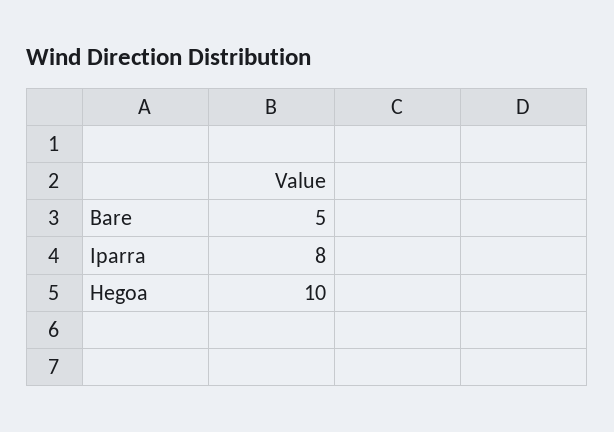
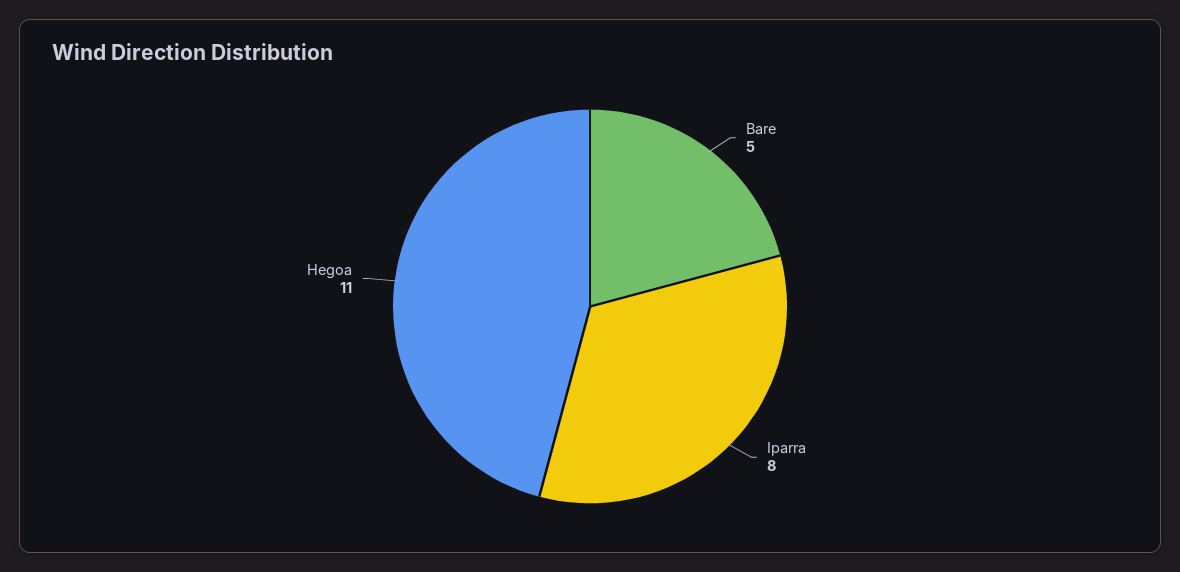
Hegoa: 10 -> 11

